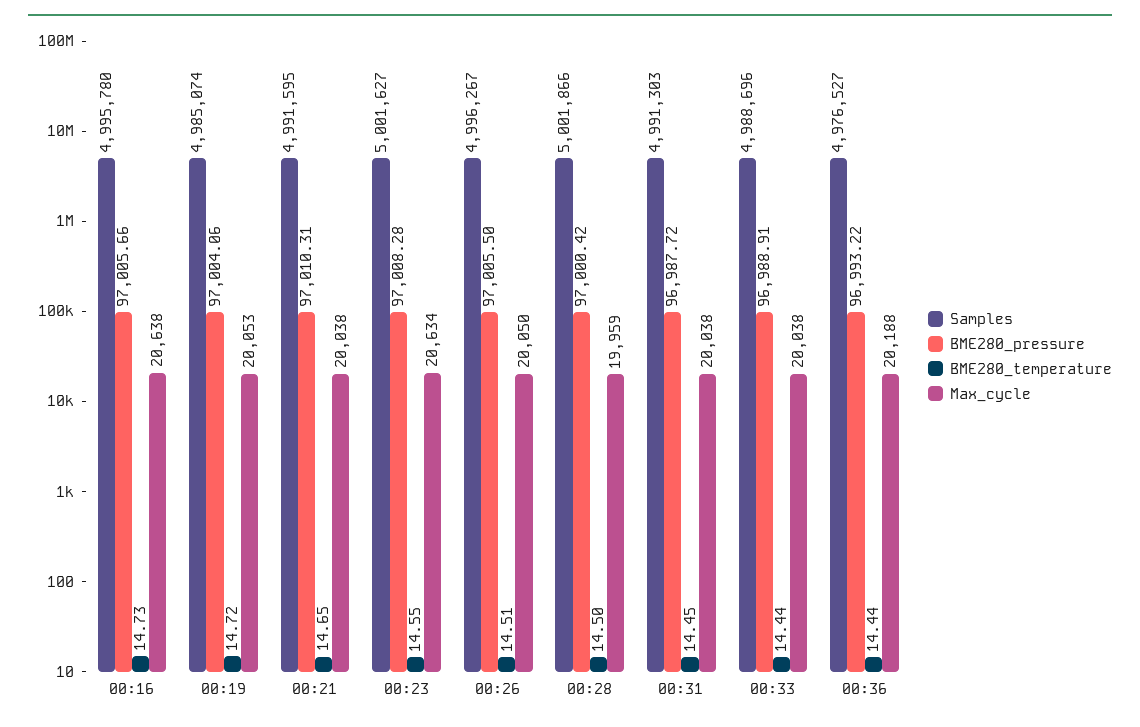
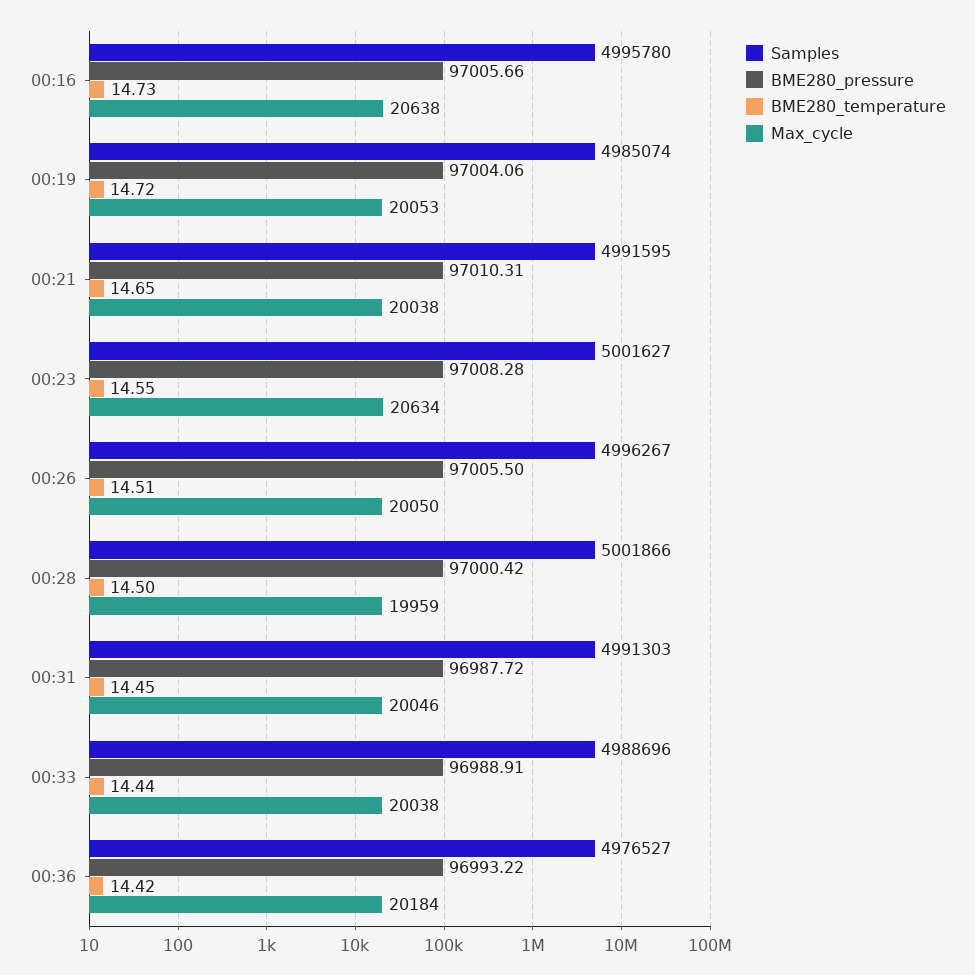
Max_cycle, 00:31: 20038 -> 20046
BME280_temperature, 00:36: 14.44 -> 14.42
Max_cycle, 00:36: 20188 -> 20184

